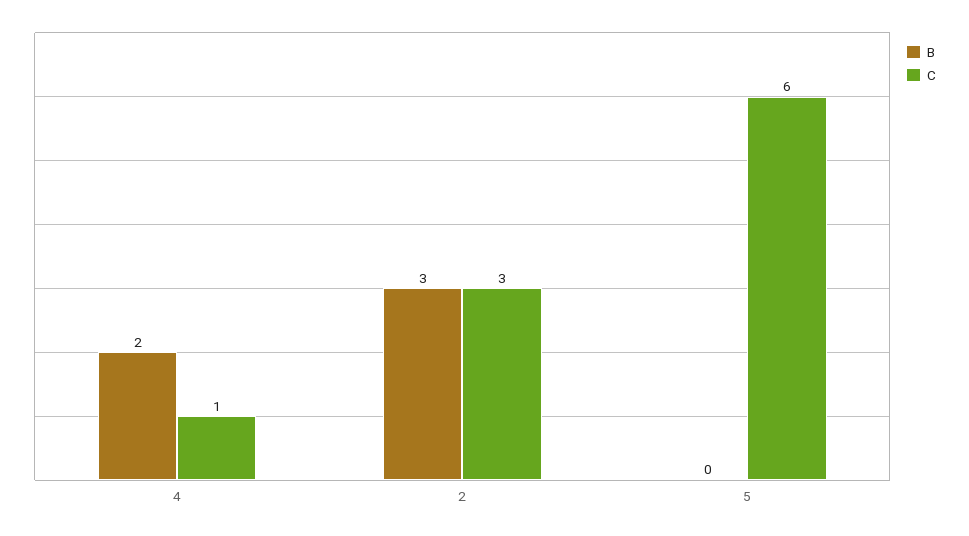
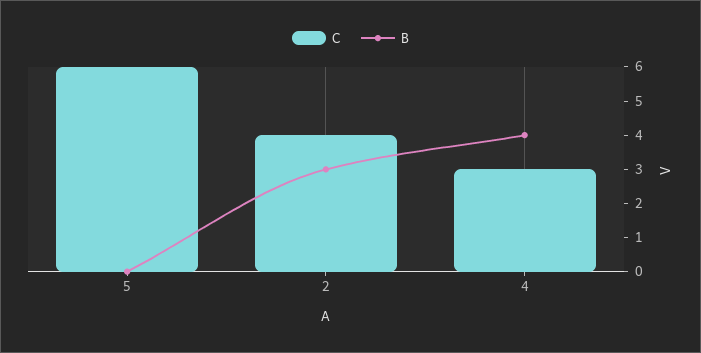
B, 4: 2 -> 4
C, 4: 1 -> 3
C, 2: 3 -> 4

